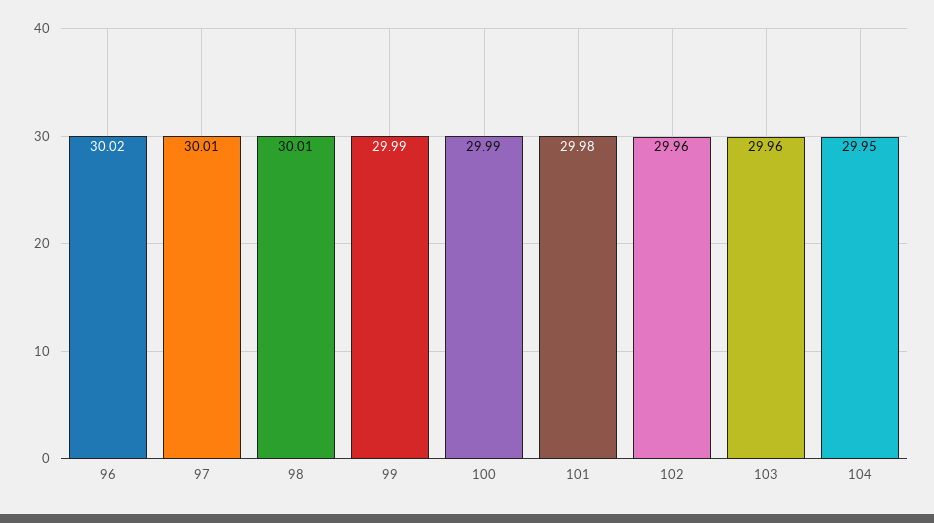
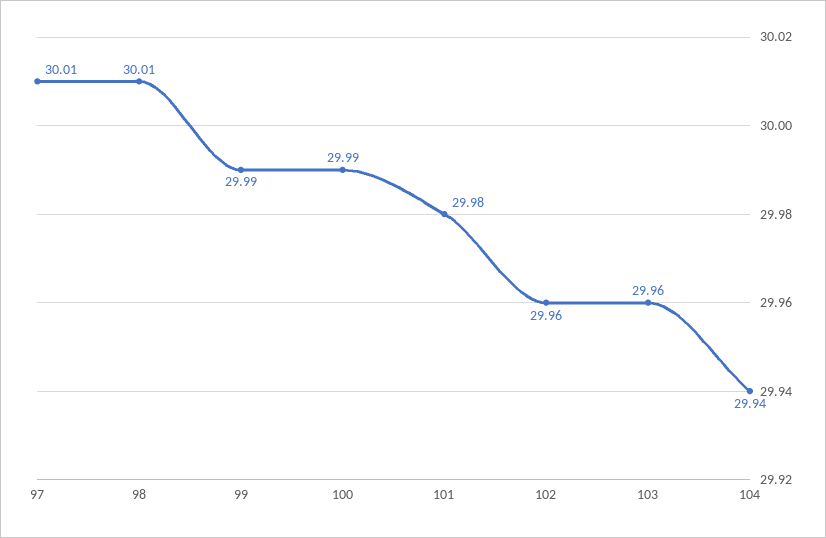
96: 30.02 -> none
104: 29.95 -> 29.94

